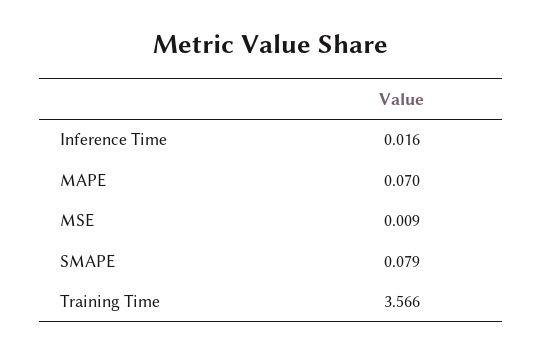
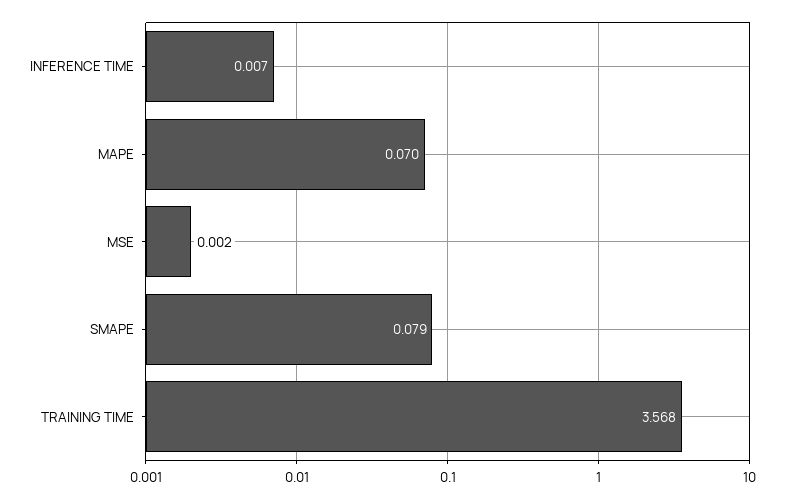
Inference Time: 0.016 -> 0.007
MSE: 0.009 -> 0.002
Training Time: 3.566 -> 3.568

